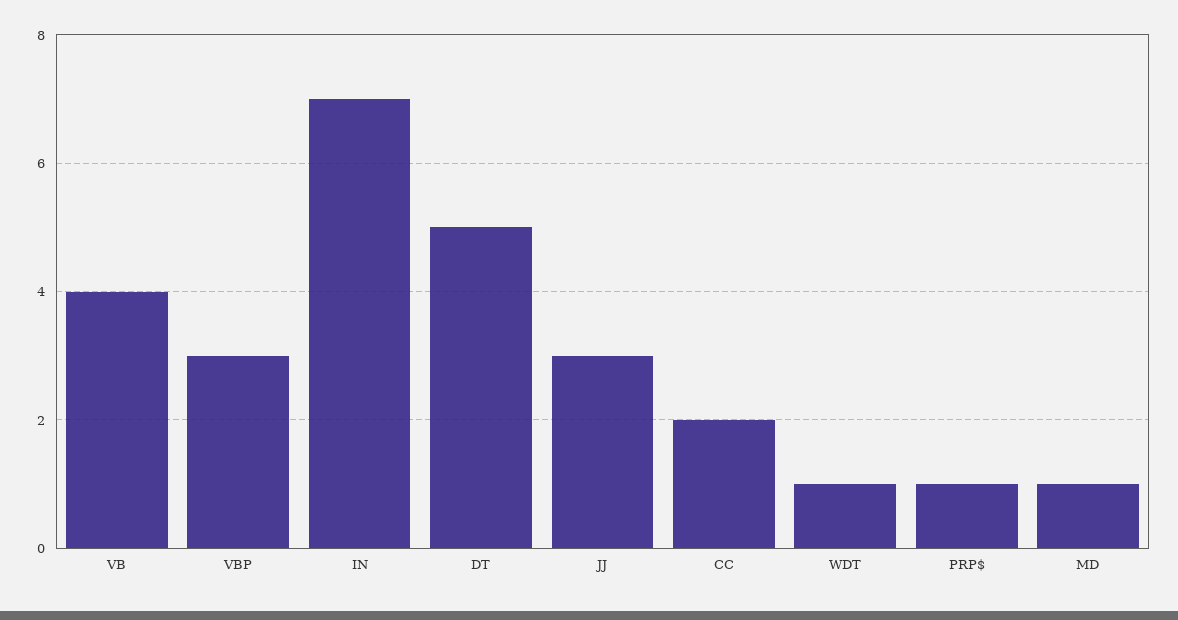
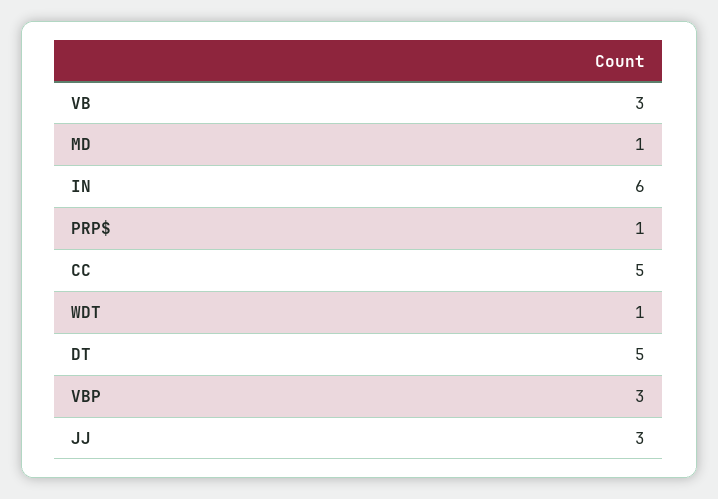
VB: 4 -> 3
IN: 7 -> 6
CC: 2 -> 5

